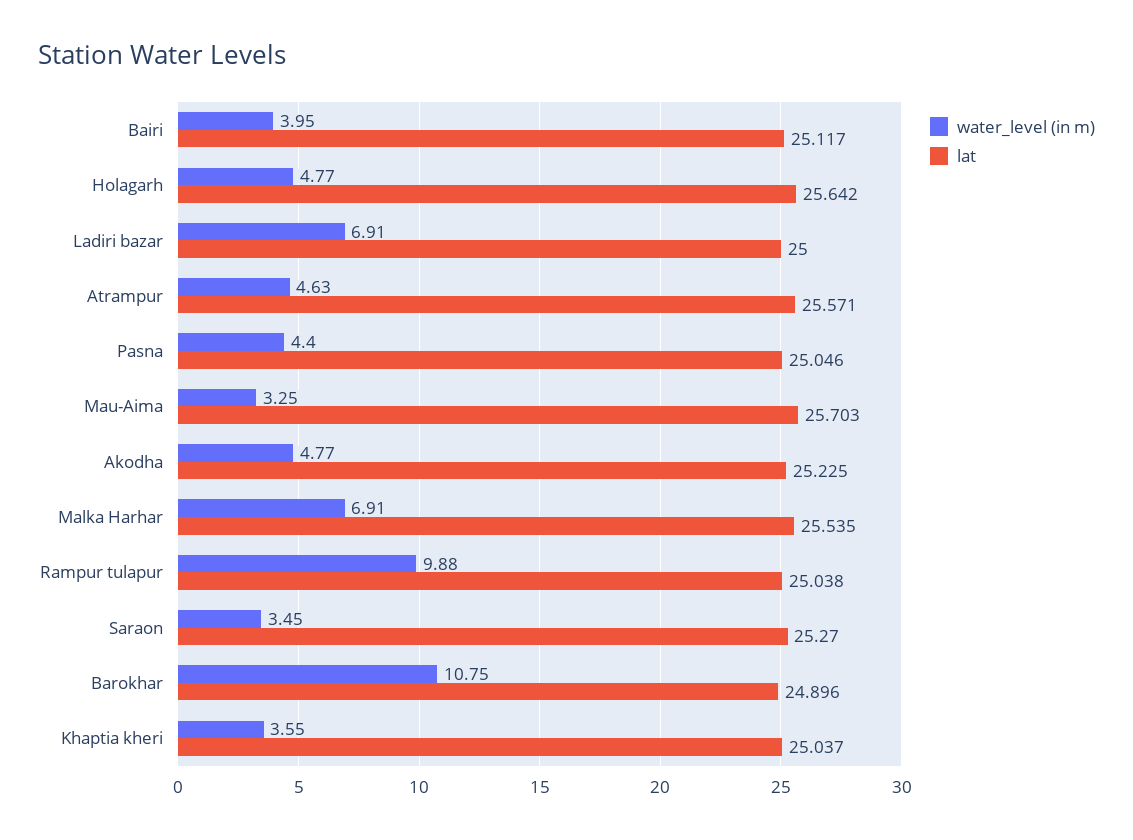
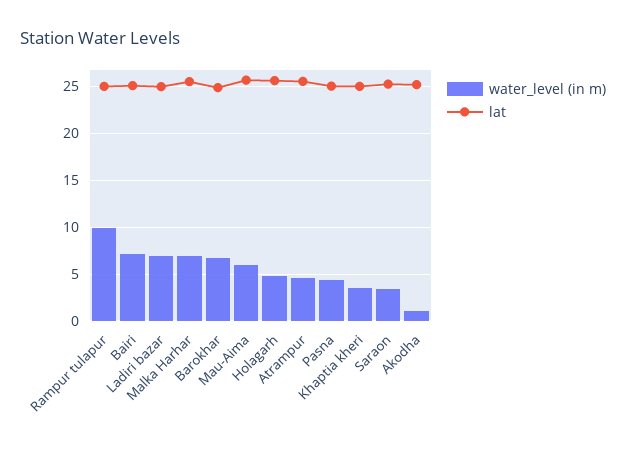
water_level (in m), Bairi: 3.95 -> 7
water_level (in m), Mau-Aima: 3.25 -> 6
water_level (in m), Akodha: 4.77 -> 1
water_level (in m), Barokhar: 10.75 -> 7

